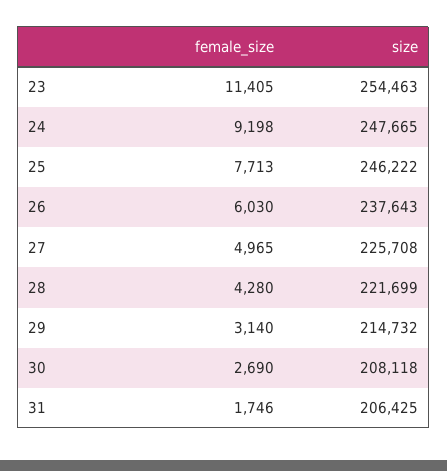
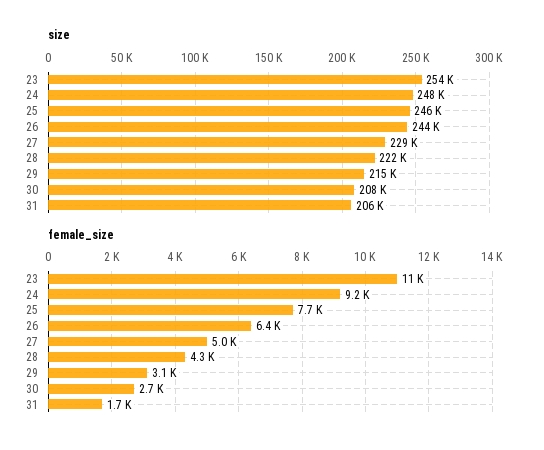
female_size, 26: 6030 -> 6400
size, 26: 237643 -> 244000
size, 27: 225708 -> 229000

